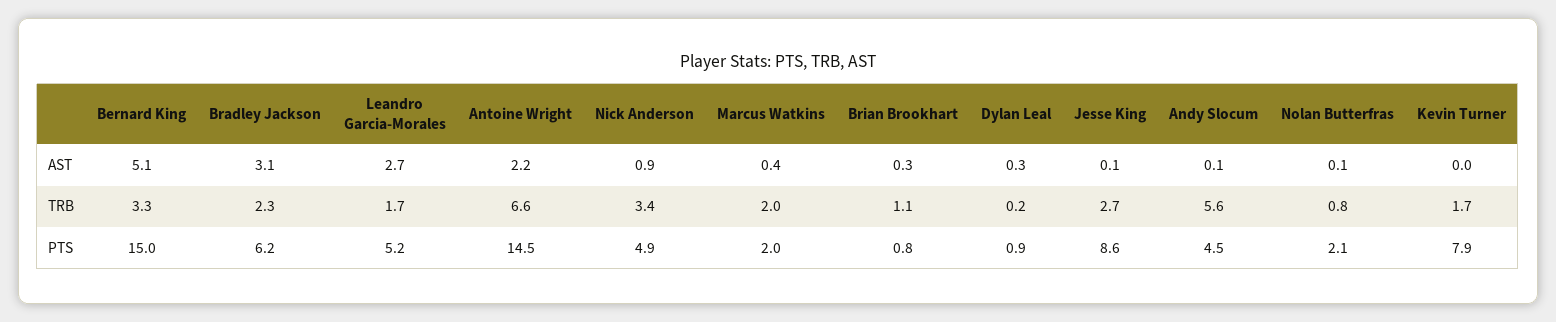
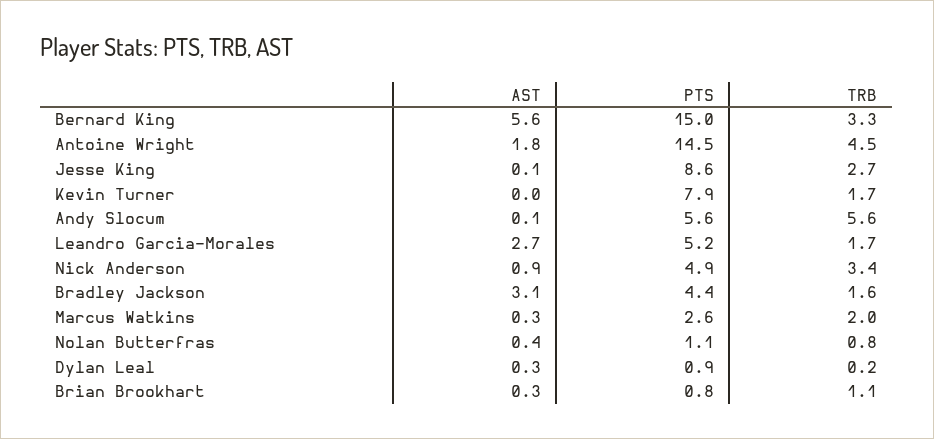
Bernard King, AST: 5.1 -> 5.6
Antoine Wright, AST: 2.2 -> 1.8
Marcus Watkins, AST: 0.4 -> 0.3
Nolan Butterfras, AST: 0.1 -> 0.4
Bradley Jackson, TRB: 2.3 -> 1.6
Antoine Wright, TRB: 6.6 -> 4.5
Bradley Jackson, PTS: 6.2 -> 4.4
Marcus Watkins, PTS: 2 -> 2.6
Andy Slocum, PTS: 4.5 -> 5.6
Nolan Butterfras, PTS: 2.1 -> 1.1

